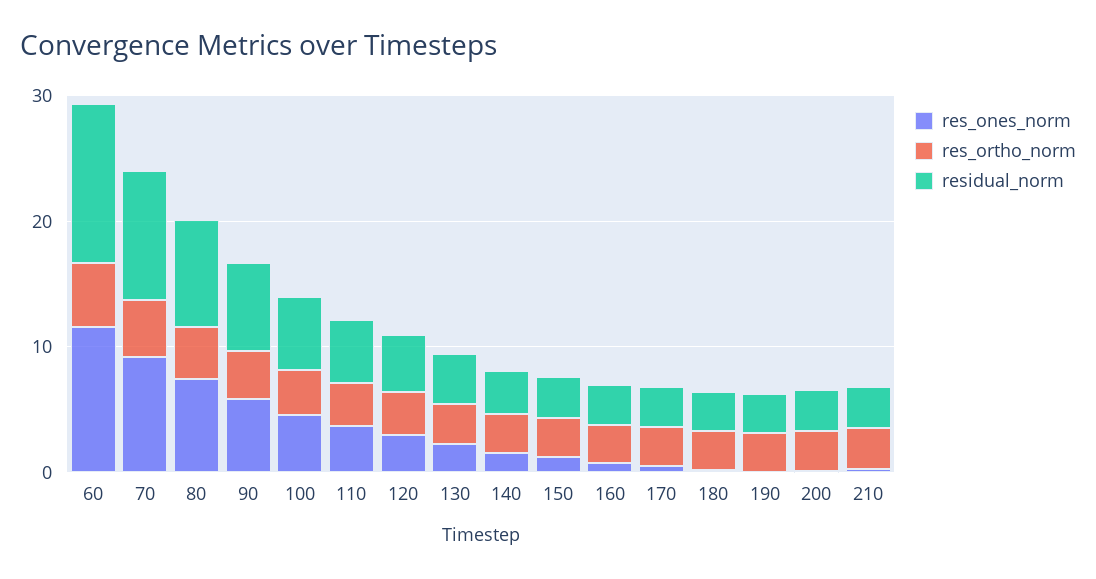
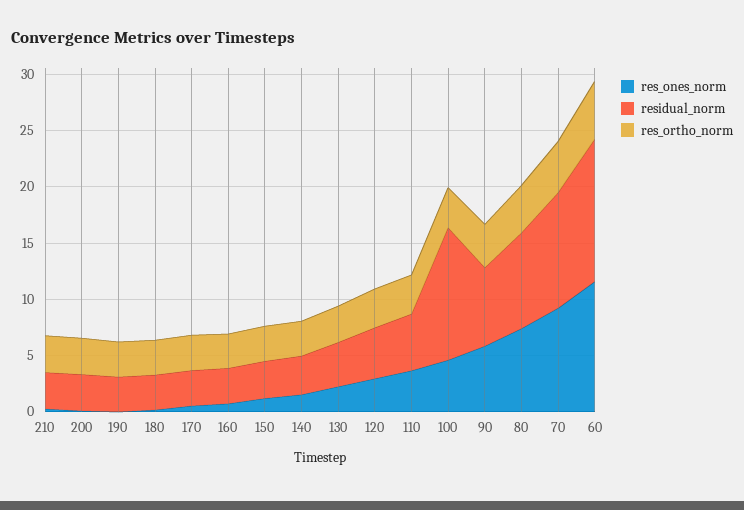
residual_norm, 100: 6 -> 12

